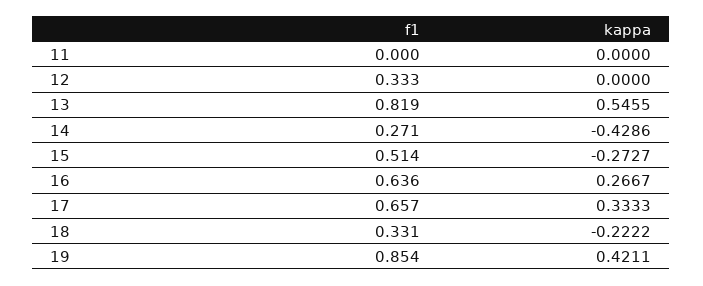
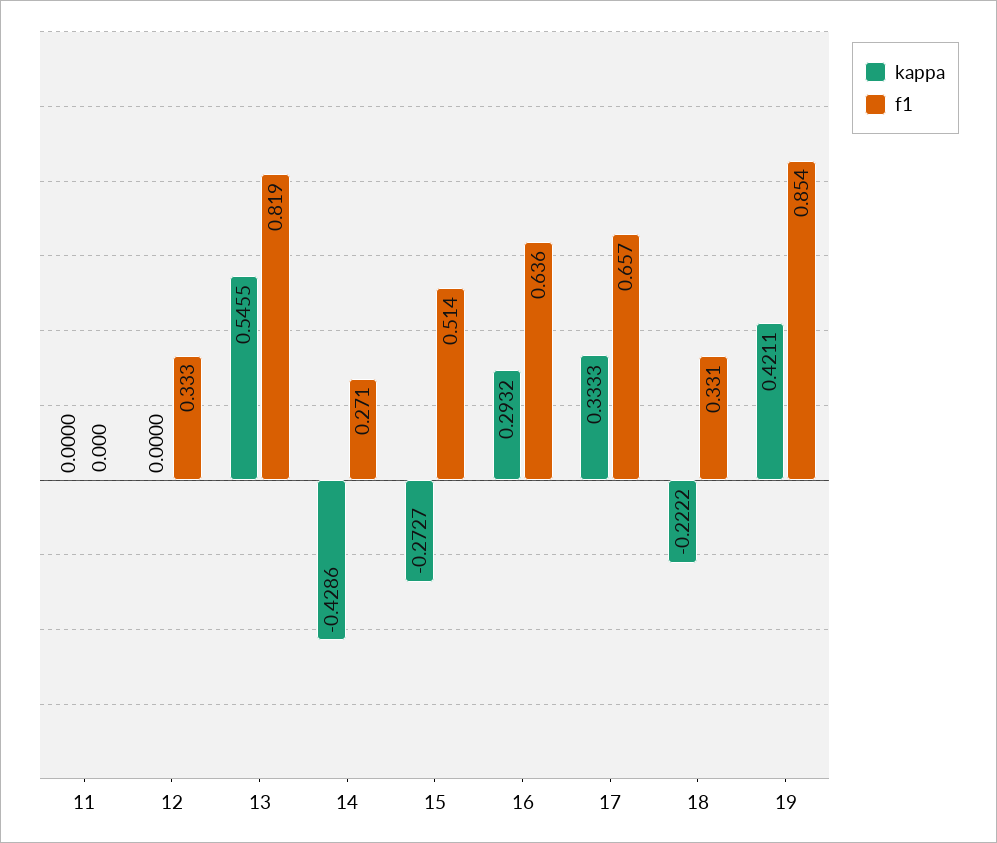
kappa, 16: 0.2667 -> 0.2932

